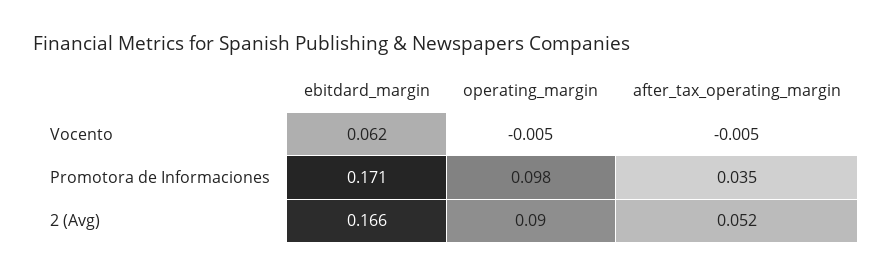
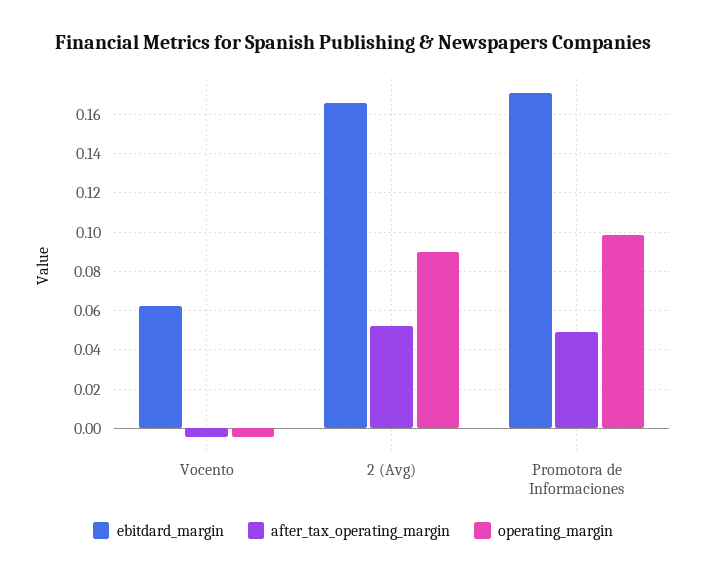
after_tax_operating_margin, Promotora de Informaciones: 0.035 -> 0.05

